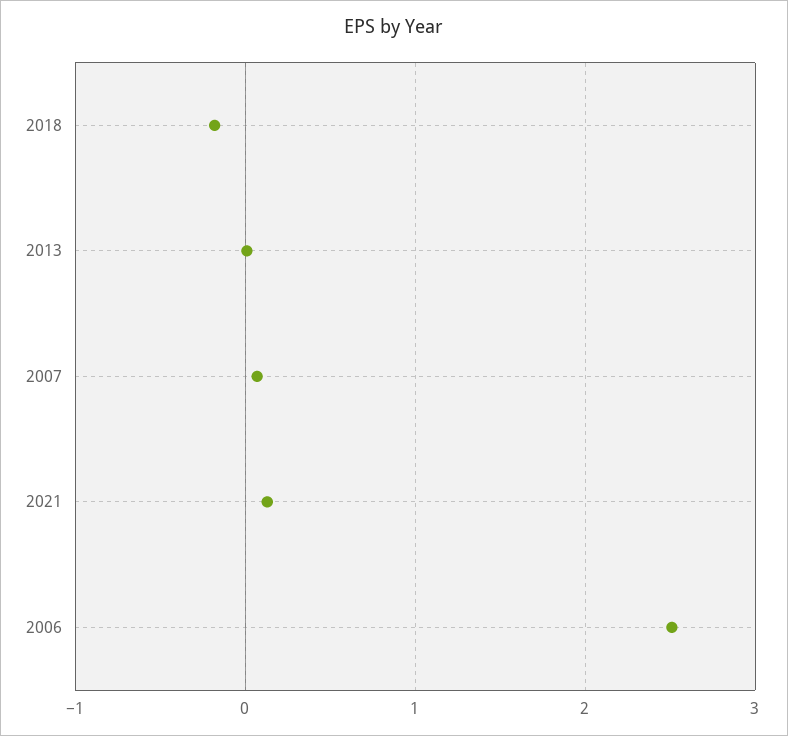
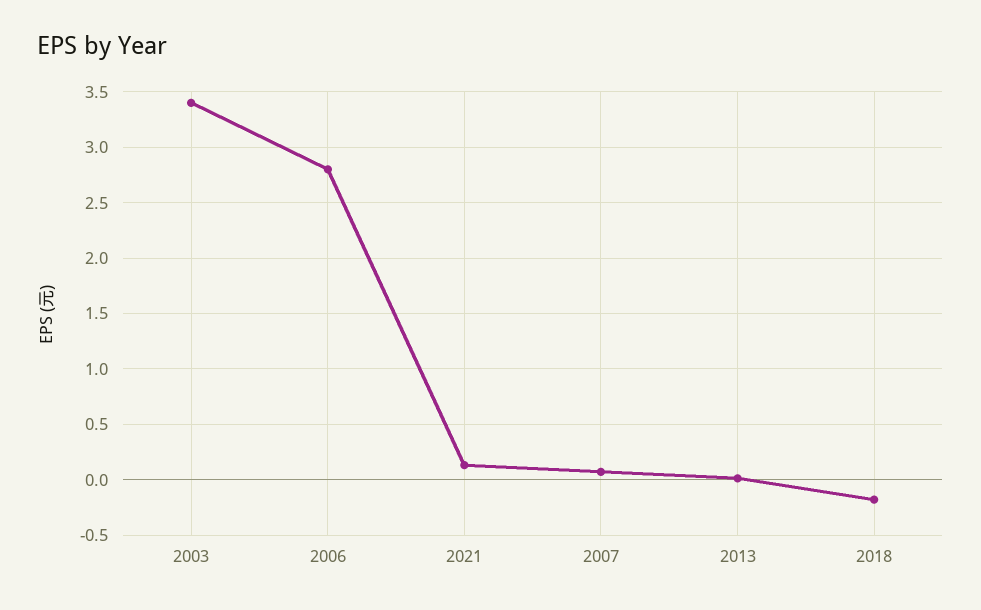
2006: 2.5 -> 2.8
2003: none -> 3.4

